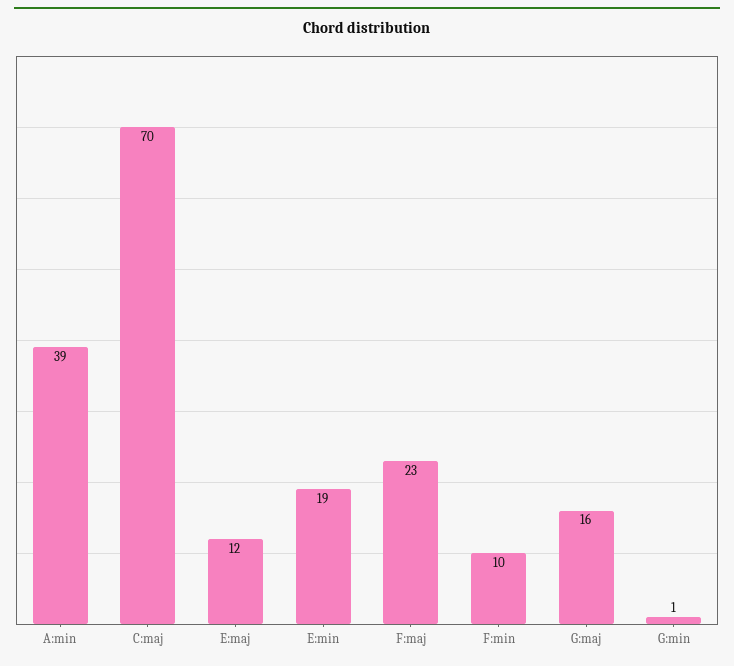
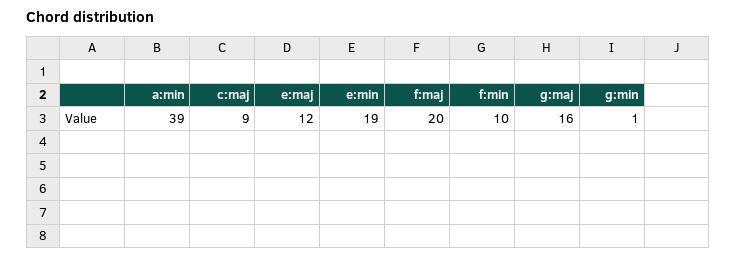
C:maj: 70 -> 9
F:maj: 23 -> 20

